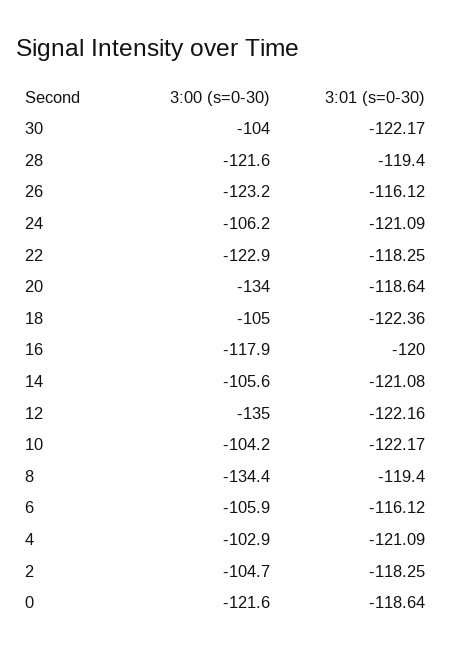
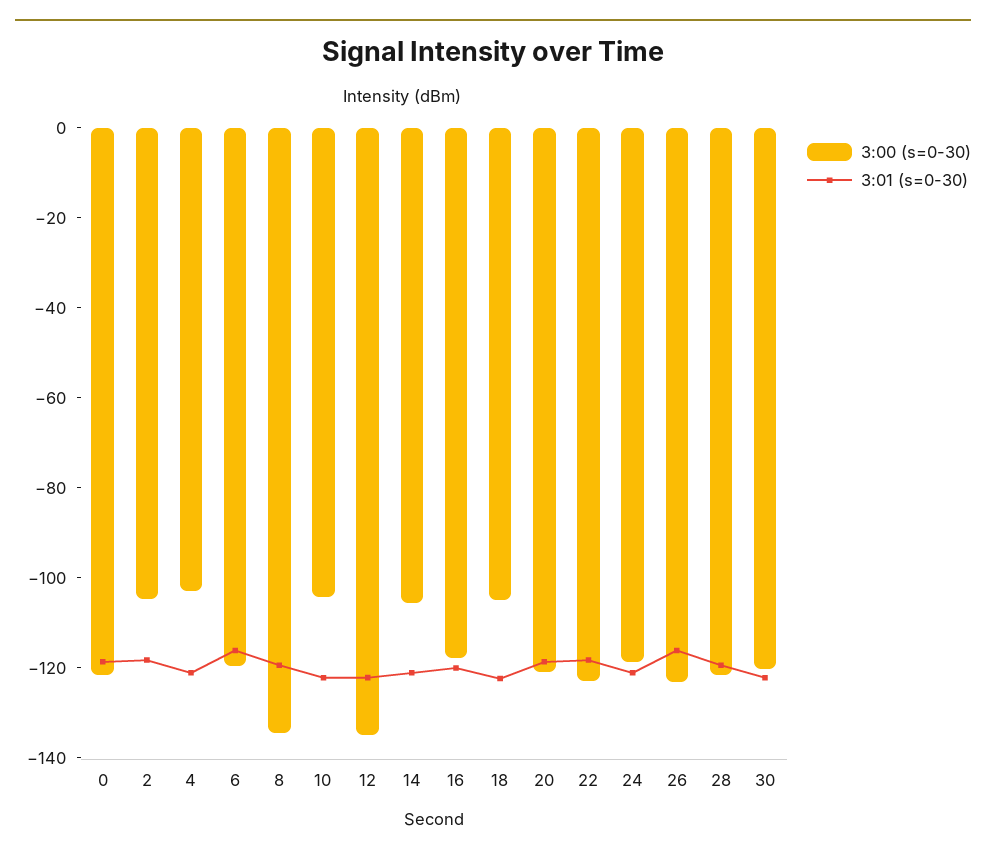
3:00 (s=0-30), 30: -104 -> -120
3:00 (s=0-30), 24: -106.2 -> -120
3:00 (s=0-30), 20: -134 -> -120
3:00 (s=0-30), 6: -105.9 -> -120

